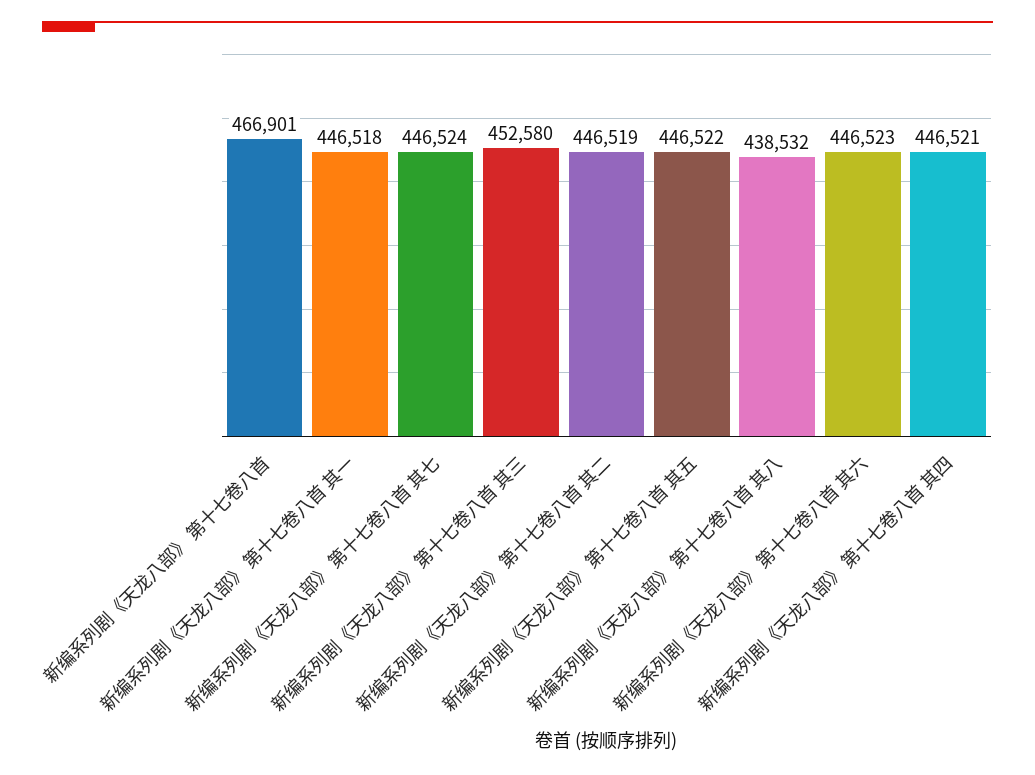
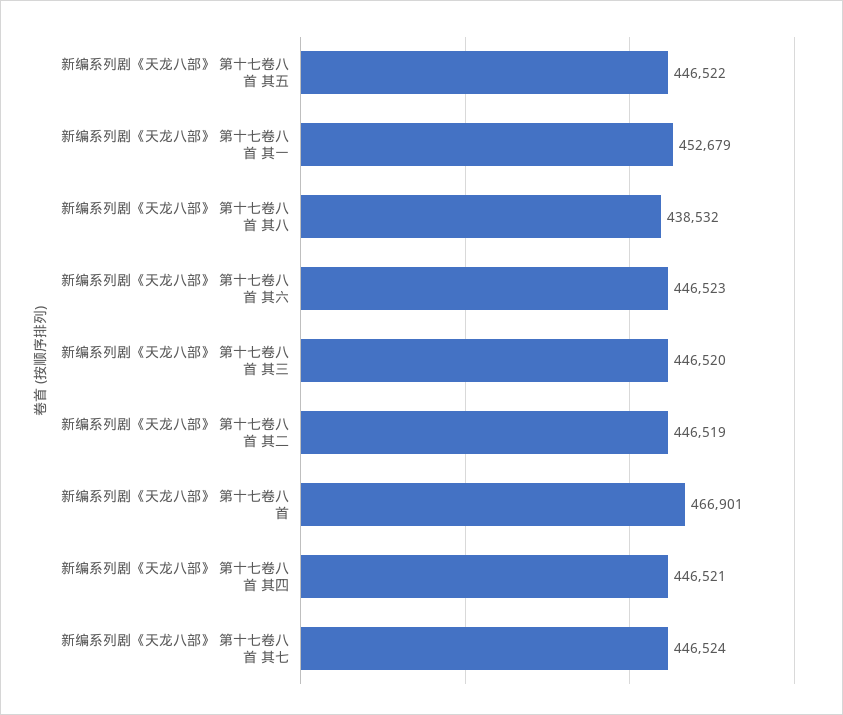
新编系列剧《天龙八部》 第十七卷八首 其一: 446518 -> 452679
新编系列剧《天龙八部》 第十七卷八首 其三: 452580 -> 446520

